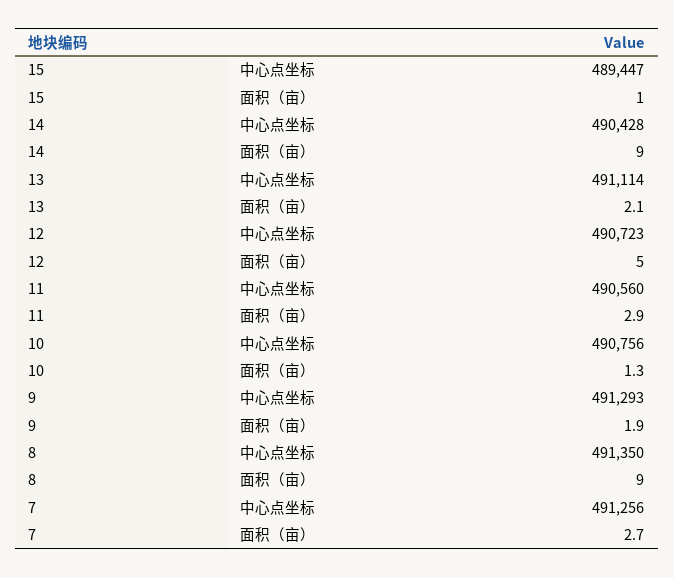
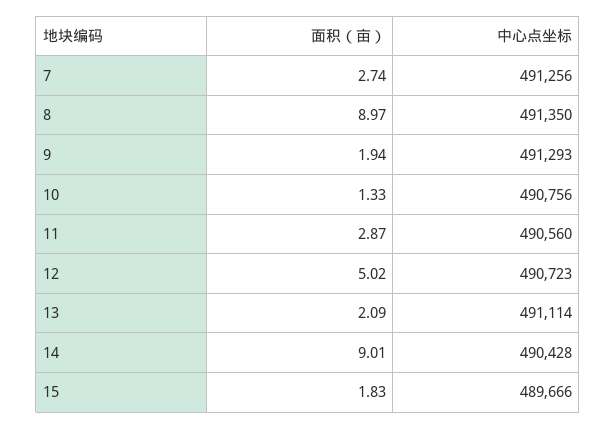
15, 中心点坐标: 489447 -> 489666
15, 面积（亩）: 1 -> 1.83

